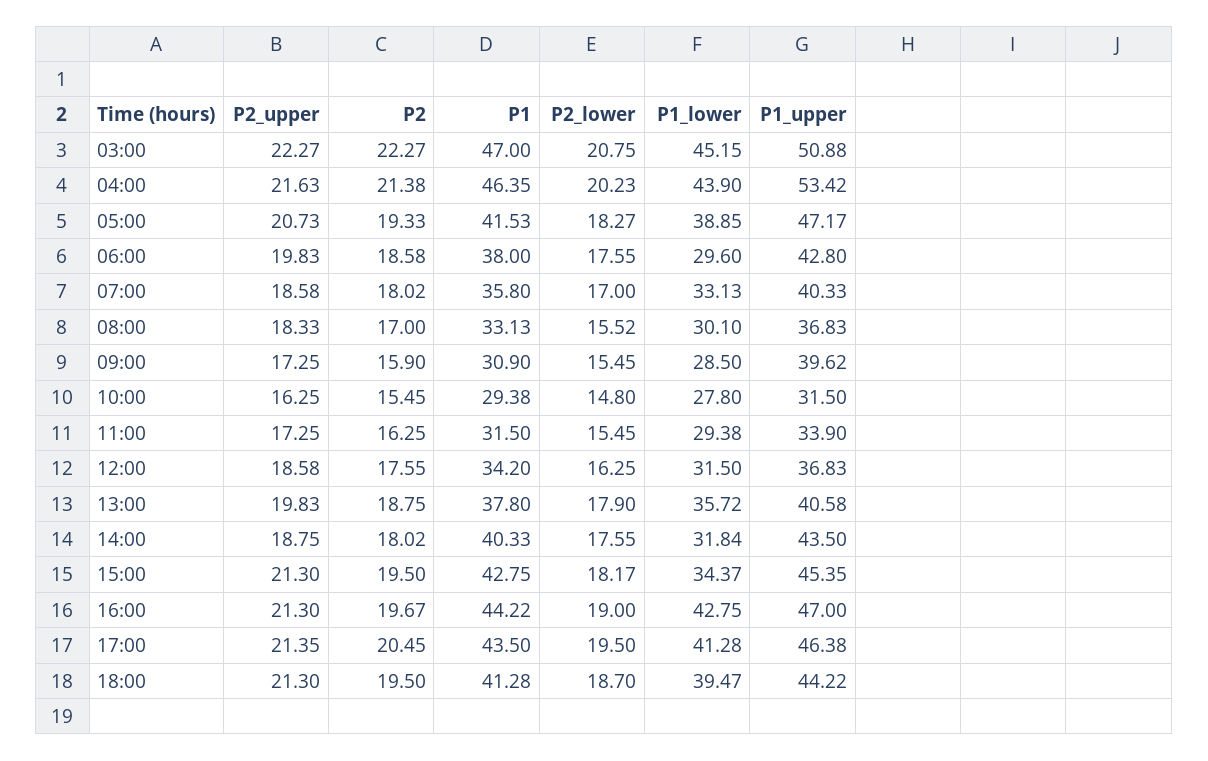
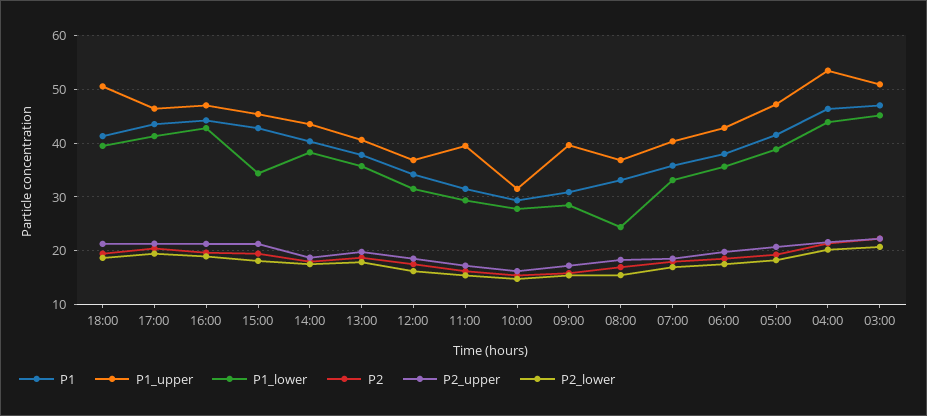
P1_lower, 06:00: 29.6 -> 36
P1_lower, 08:00: 30.1 -> 24
P1_upper, 11:00: 33.9 -> 40
P1_lower, 14:00: 31.84 -> 38
P1_upper, 18:00: 44.22 -> 50

